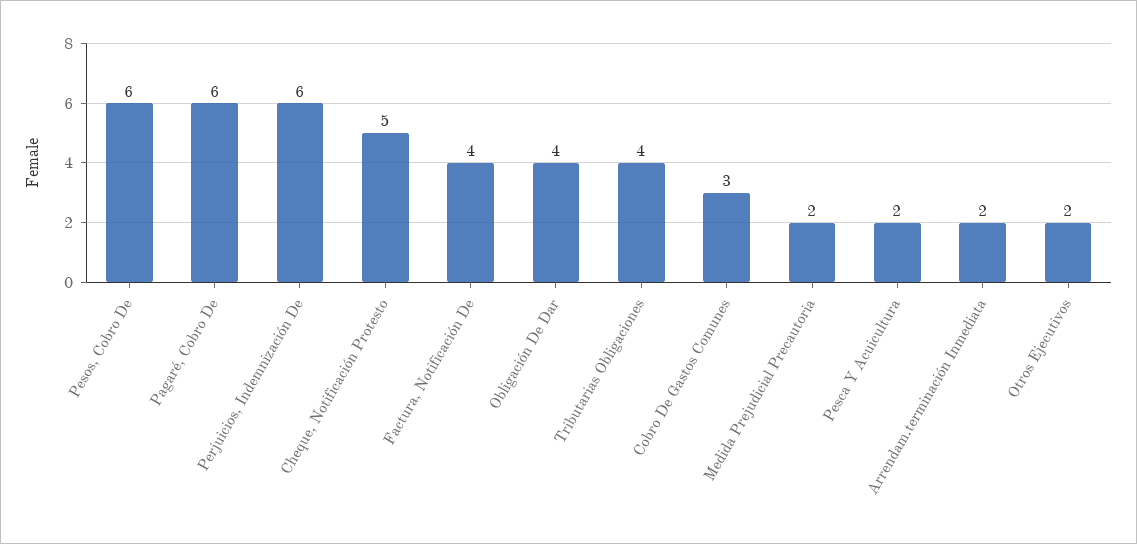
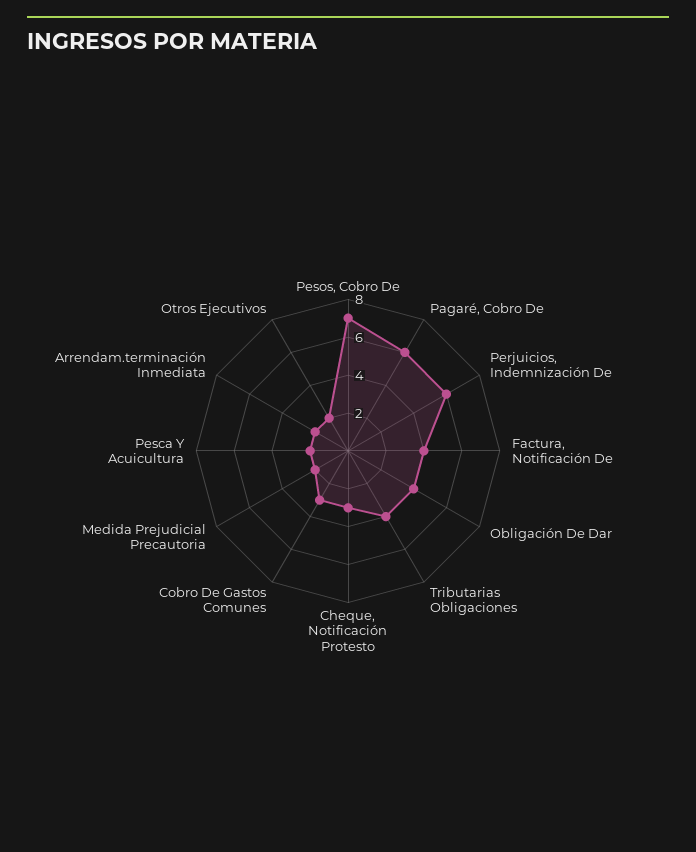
Pesos, Cobro De: 6 -> 7
Cheque, Notificación Protesto: 5 -> 3

